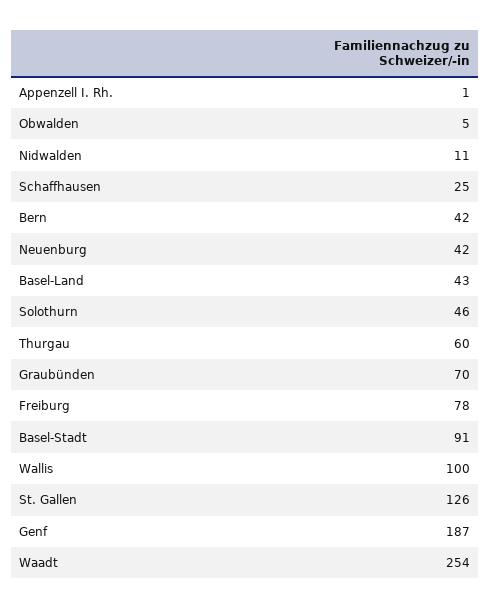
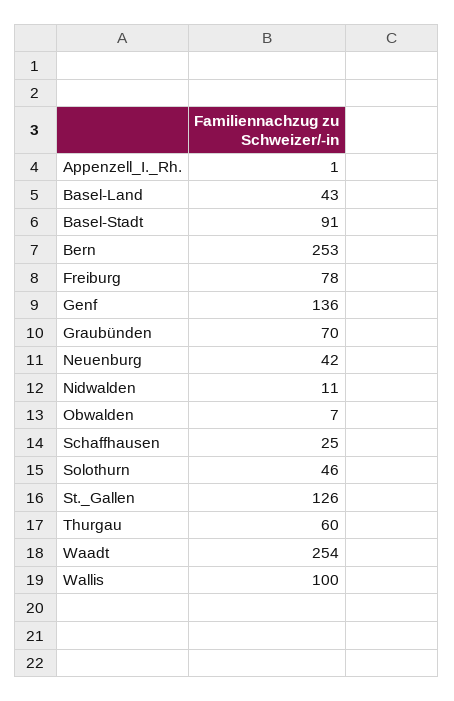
Obwalden: 5 -> 7
Bern: 42 -> 253
Genf: 187 -> 136

